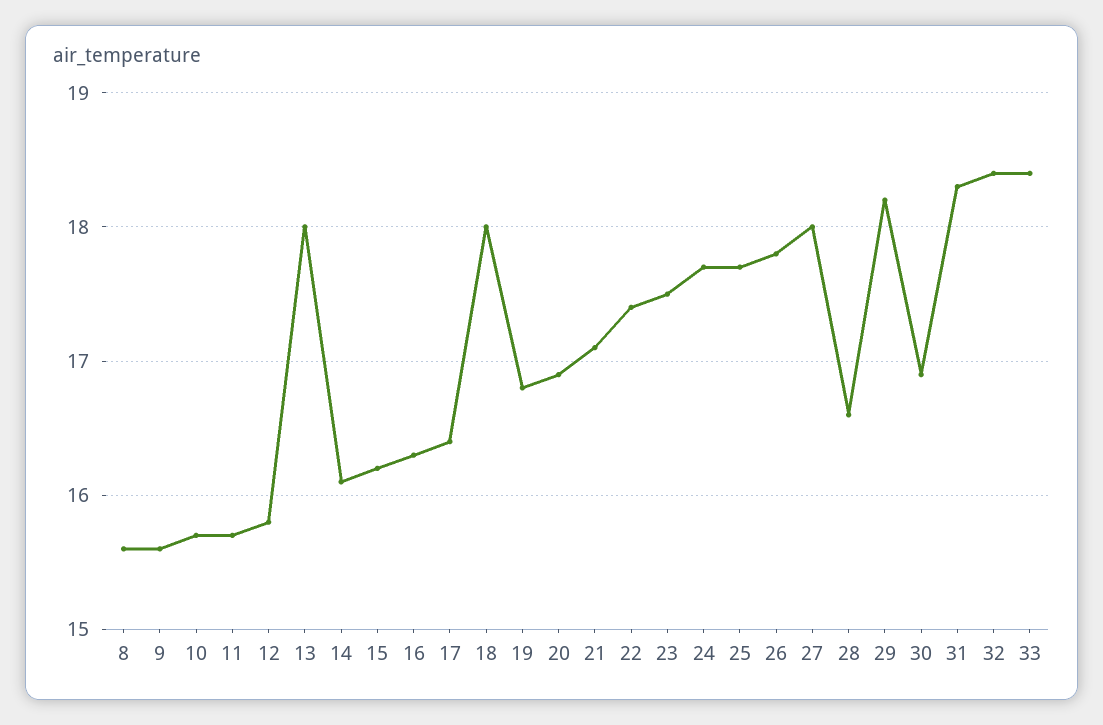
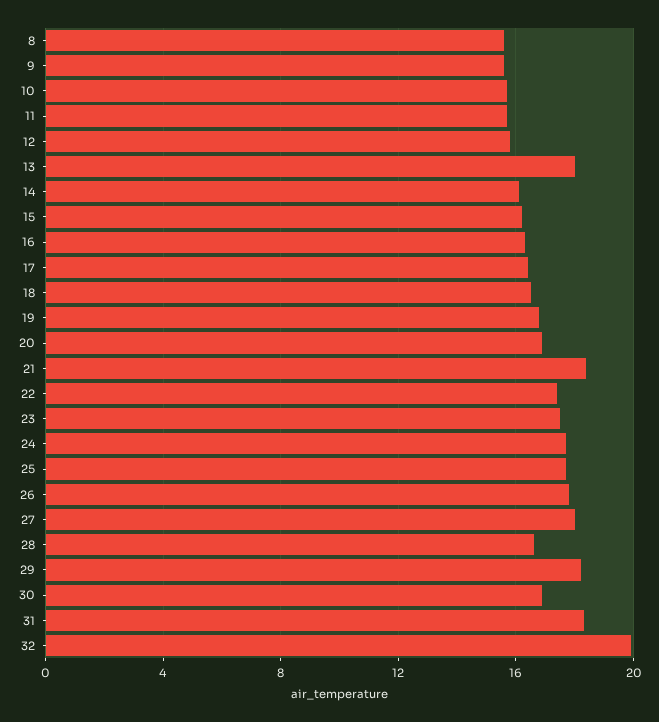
18: 18 -> 16.5
21: 17.1 -> 18.5
32: 18.4 -> 20
33: 18.4 -> none

